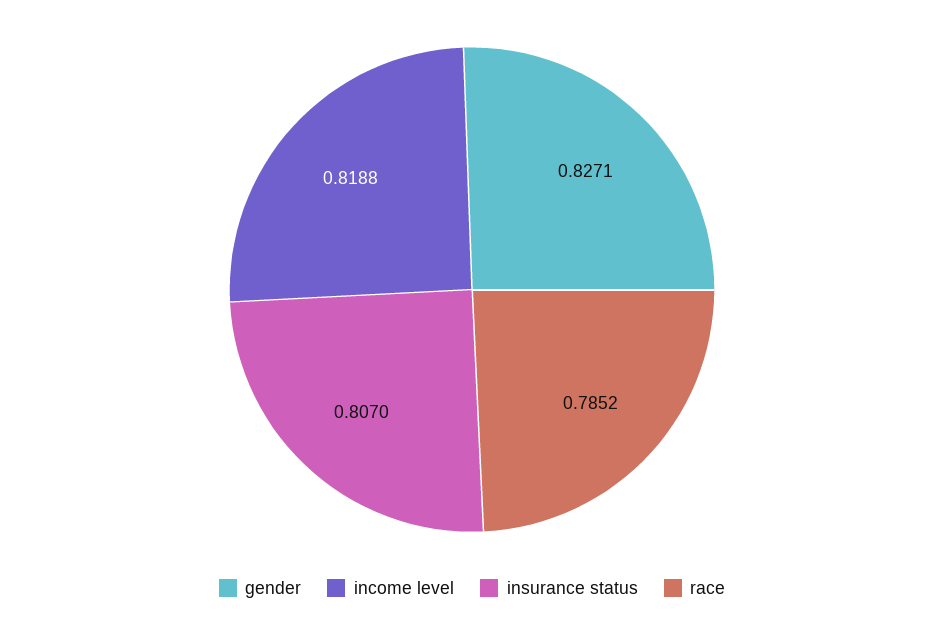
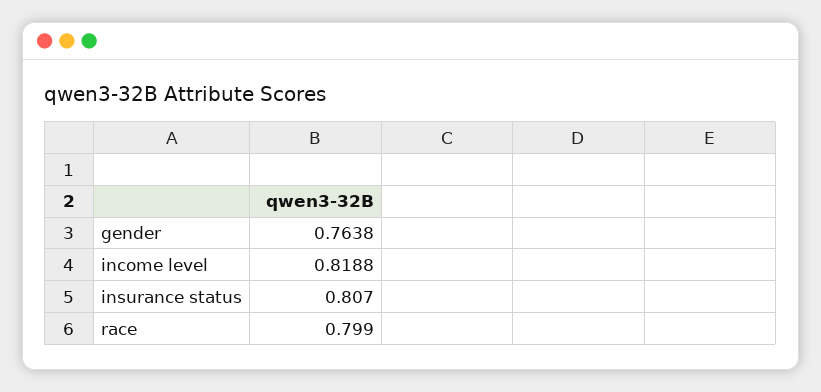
gender: 0.8271 -> 0.7638
race: 0.7852 -> 0.799

